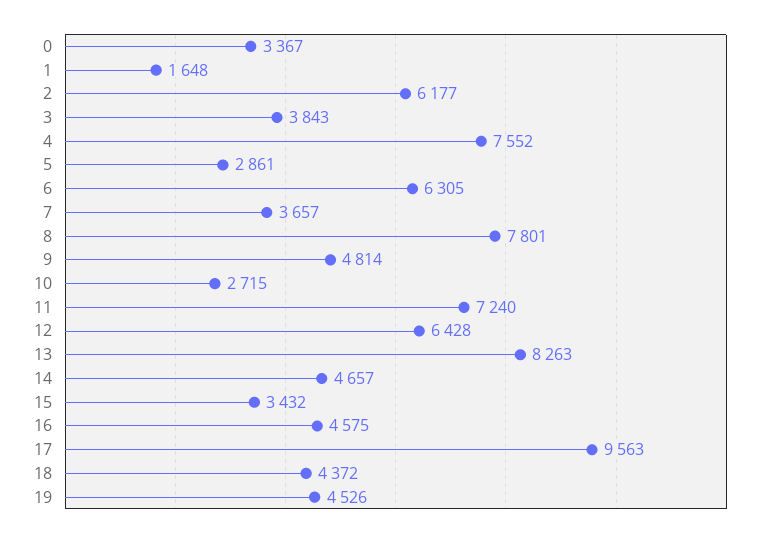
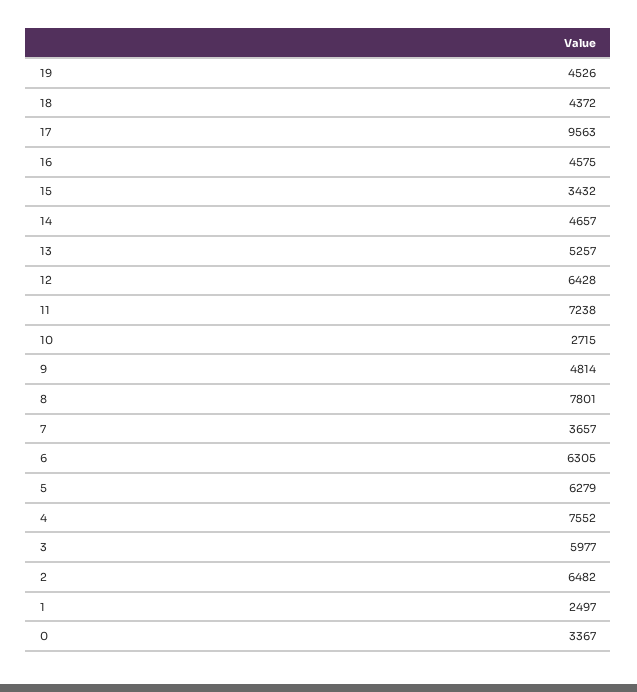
1: 1648 -> 2497
2: 6177 -> 6482
3: 3843 -> 5977
5: 2861 -> 6279
11: 7240 -> 7238
13: 8263 -> 5257

